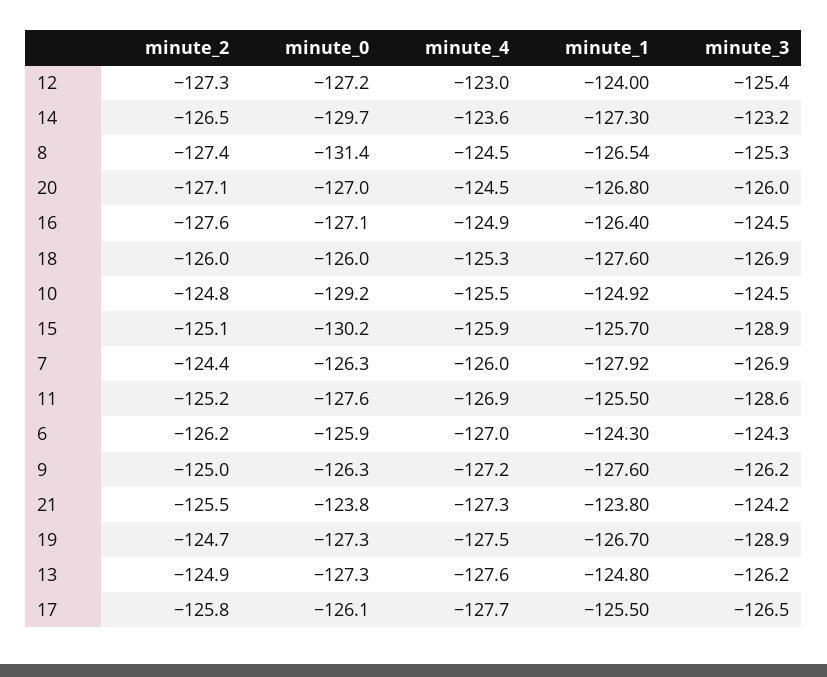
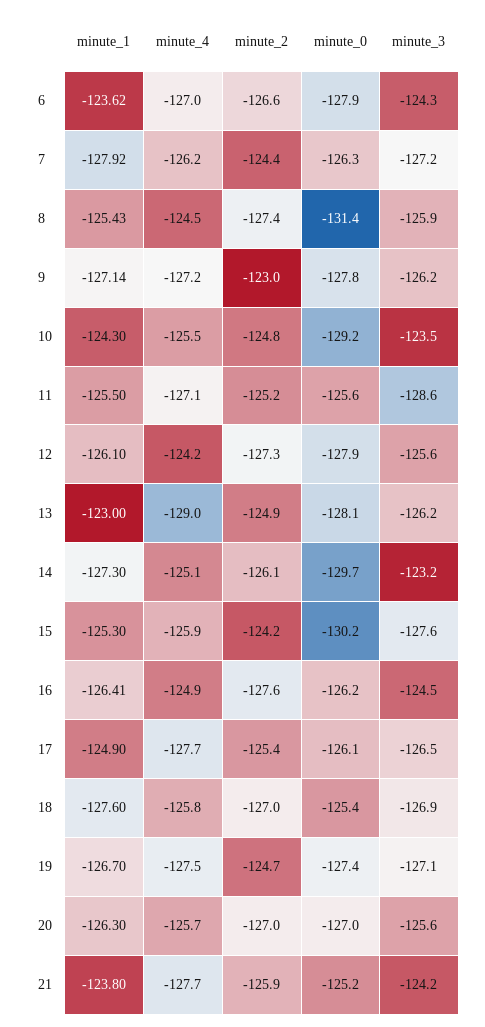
minute_0, 12: -127.2 -> -127.9
minute_4, 12: -123 -> -124.2
minute_1, 12: -124 -> -126.1
minute_3, 12: -125.4 -> -125.6
minute_2, 14: -126.5 -> -126.1
minute_4, 14: -123.6 -> -125.1
minute_1, 8: -126.54 -> -125.43
minute_3, 8: -125.3 -> -125.9
minute_2, 20: -127.1 -> -127
minute_4, 20: -124.5 -> -125.7
minute_1, 20: -126.8 -> -126.3
minute_3, 20: -126 -> -125.6
minute_0, 16: -127.1 -> -126.2
minute_1, 16: -126.4 -> -126.41
minute_2, 18: -126 -> -127
minute_0, 18: -126 -> -125.4
minute_4, 18: -125.3 -> -125.8
minute_1, 10: -124.92 -> -124.3
minute_3, 10: -124.5 -> -123.5
minute_2, 15: -125.1 -> -124.2
minute_1, 15: -125.7 -> -125.3
minute_3, 15: -128.9 -> -127.6
minute_4, 7: -126 -> -126.2
minute_3, 7: -126.9 -> -127.2
minute_0, 11: -127.6 -> -125.6
minute_4, 11: -126.9 -> -127.1
minute_2, 6: -126.2 -> -126.6
minute_0, 6: -125.9 -> -127.9
minute_1, 6: -124.3 -> -123.62
minute_2, 9: -125 -> -123
minute_0, 9: -126.3 -> -127.8
minute_1, 9: -127.6 -> -127.14
minute_2, 21: -125.5 -> -125.9
minute_0, 21: -123.8 -> -125.2
minute_4, 21: -127.3 -> -127.7
minute_0, 19: -127.3 -> -127.4
minute_3, 19: -128.9 -> -127.1
minute_0, 13: -127.3 -> -128.1
minute_4, 13: -127.6 -> -129
minute_1, 13: -124.8 -> -123
minute_2, 17: -125.8 -> -125.4
minute_1, 17: -125.5 -> -124.9

